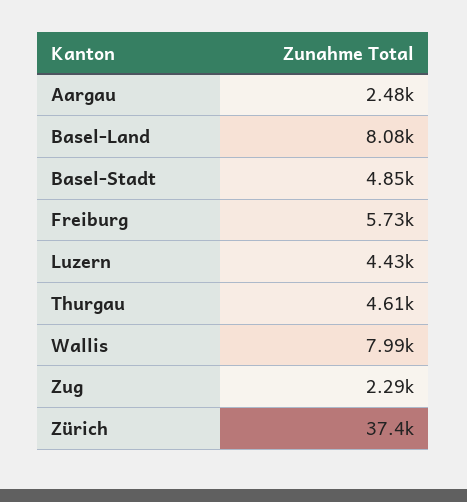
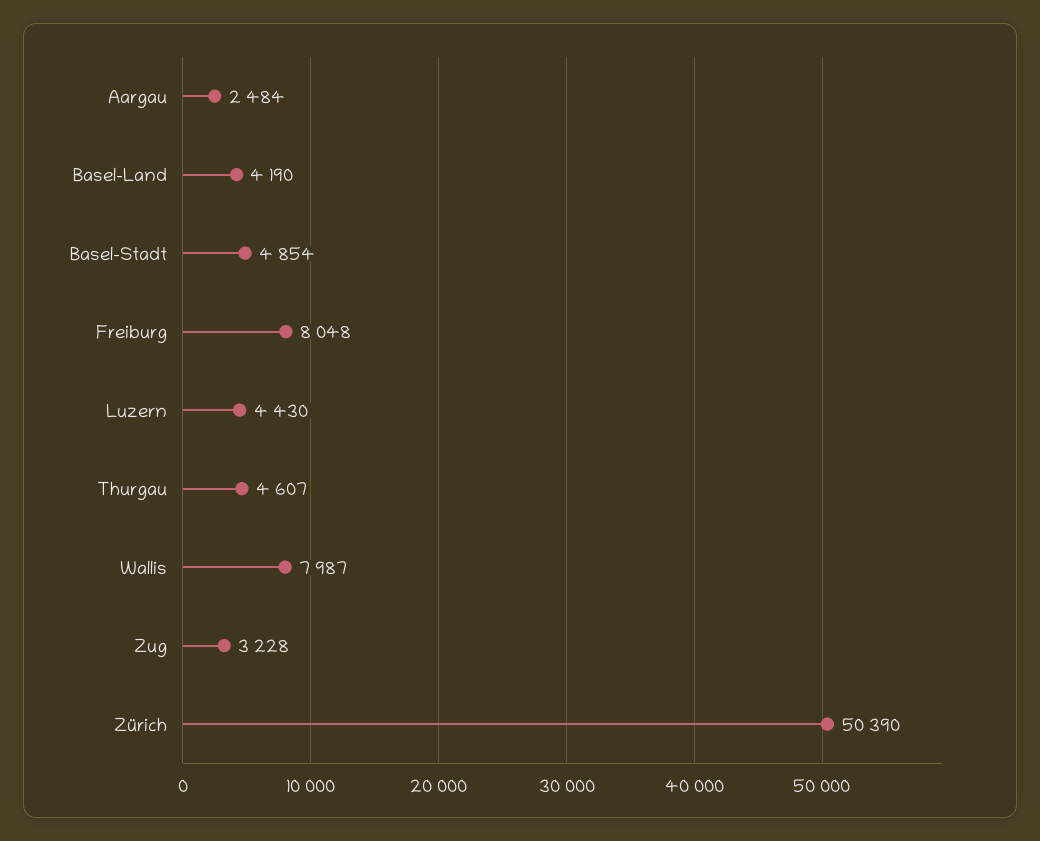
Basel-Land: 8080 -> 4190
Freiburg: 5730 -> 8048
Zug: 2290 -> 3228
Zürich: 37400 -> 50390

